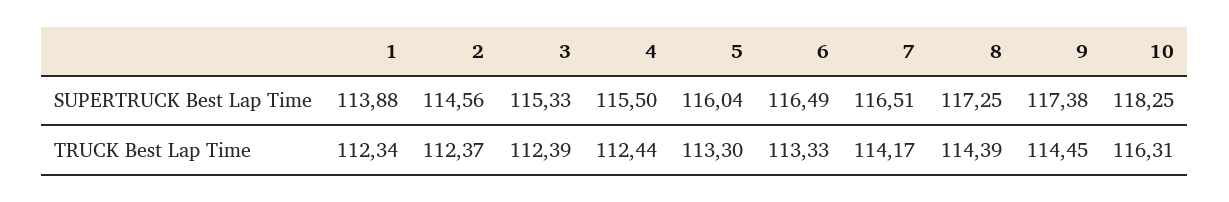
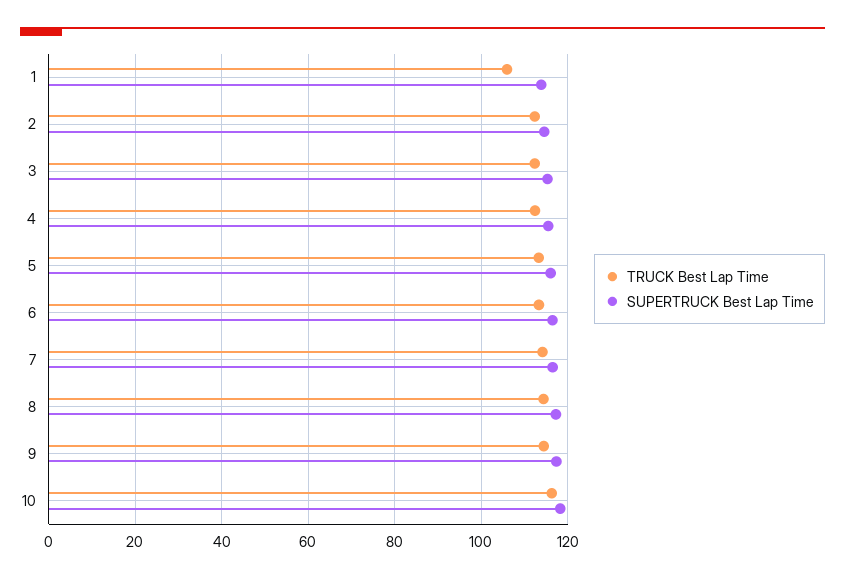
TRUCK Best Lap Time, 1: 112.34 -> 106

